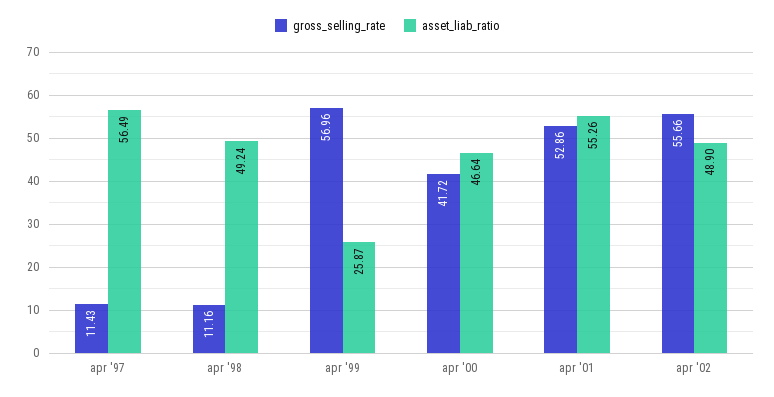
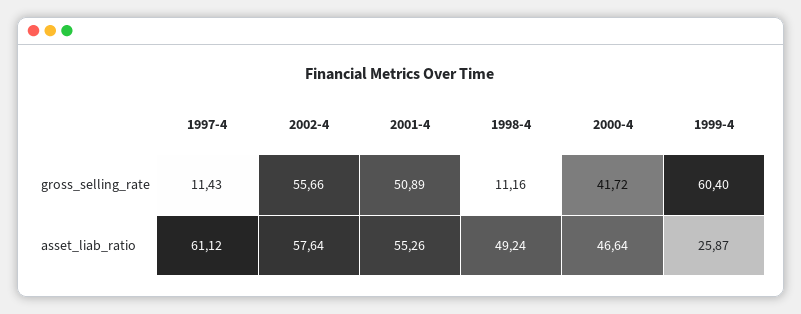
asset_liab_ratio, apr '97: 56.49 -> 61.12
gross_selling_rate, apr '99: 56.96 -> 60.4
gross_selling_rate, apr '01: 52.86 -> 50.89
asset_liab_ratio, apr '02: 48.9 -> 57.64

